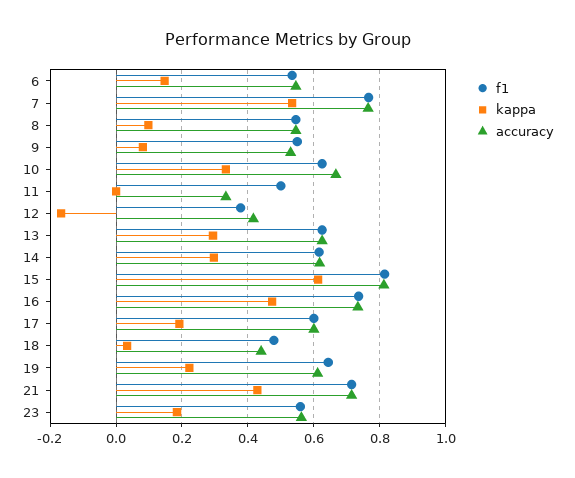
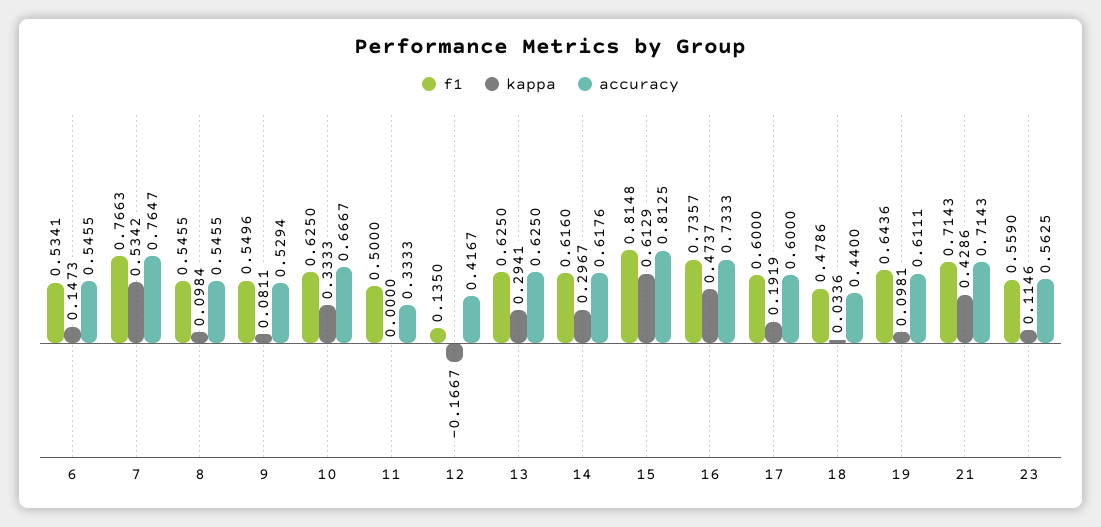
f1, 12: 0.38 -> 0.135
kappa, 19: 0.22 -> 0.0981
kappa, 23: 0.18 -> 0.1146

